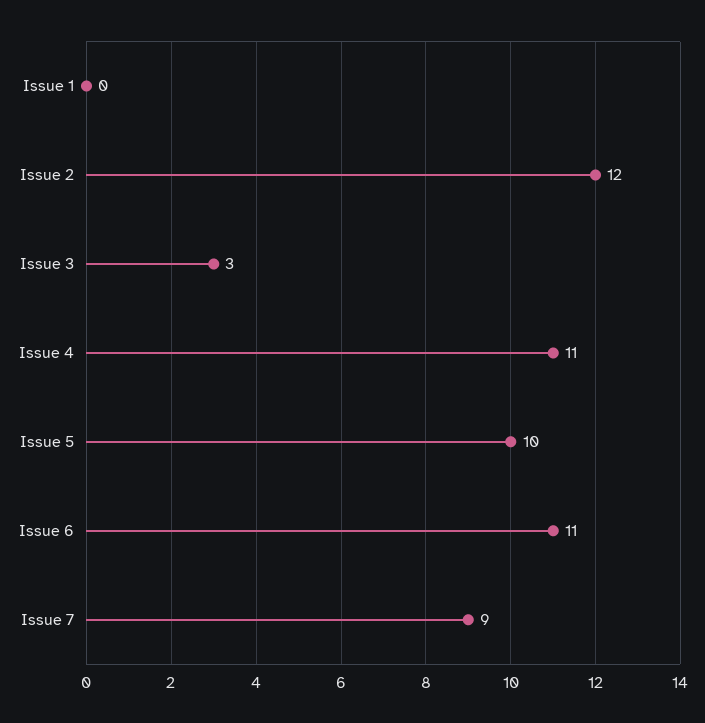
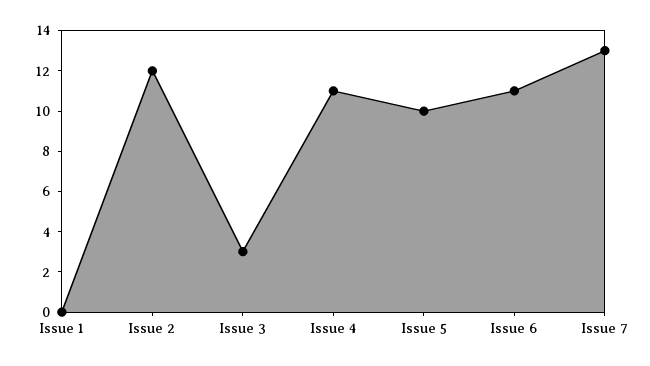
Issue 7: 9 -> 13

